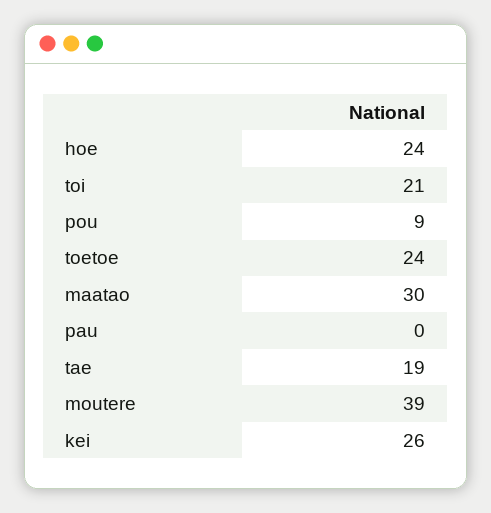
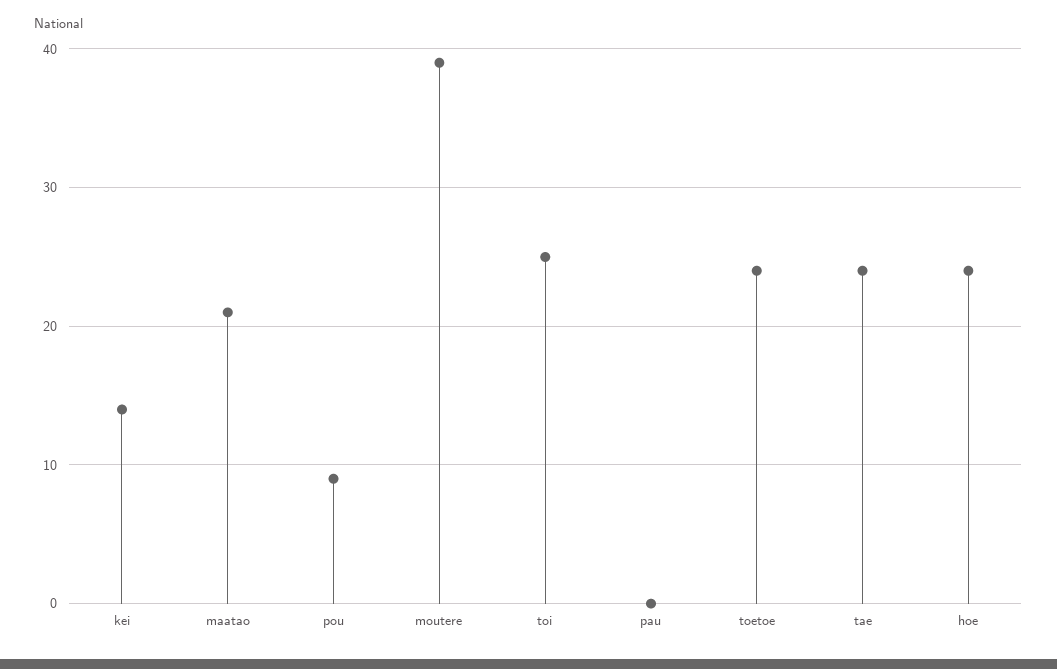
toi: 21 -> 25
maatao: 30 -> 21
tae: 19 -> 24
kei: 26 -> 14

